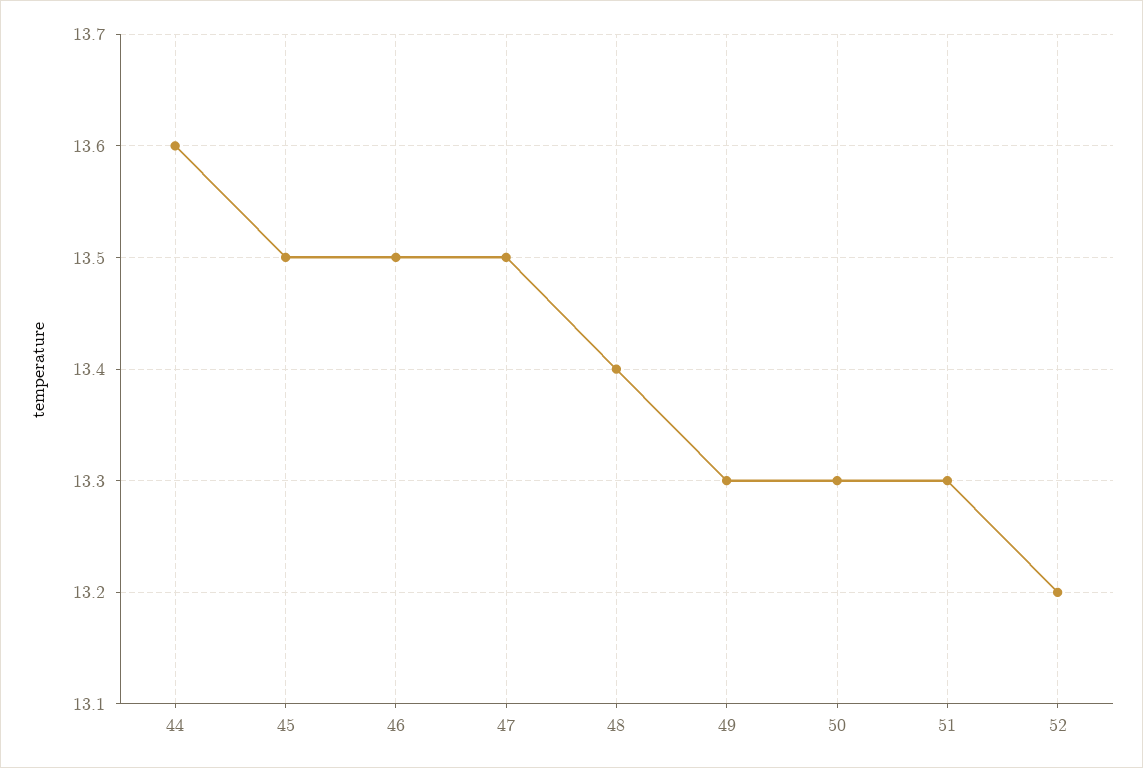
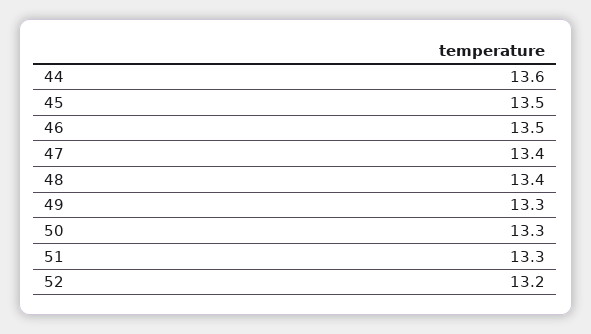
47: 13.5 -> 13.4

